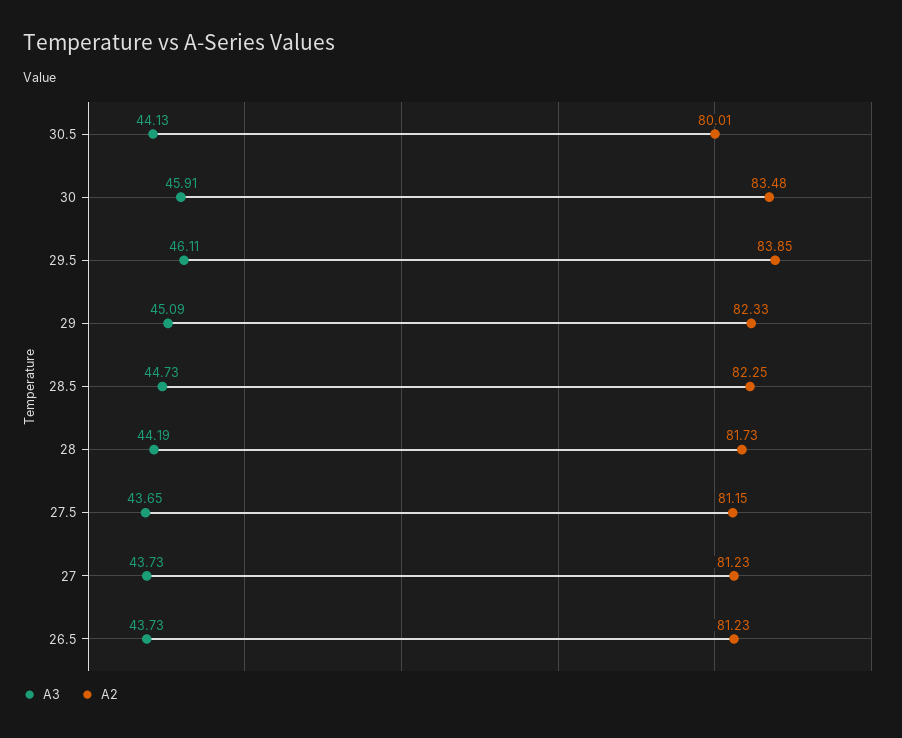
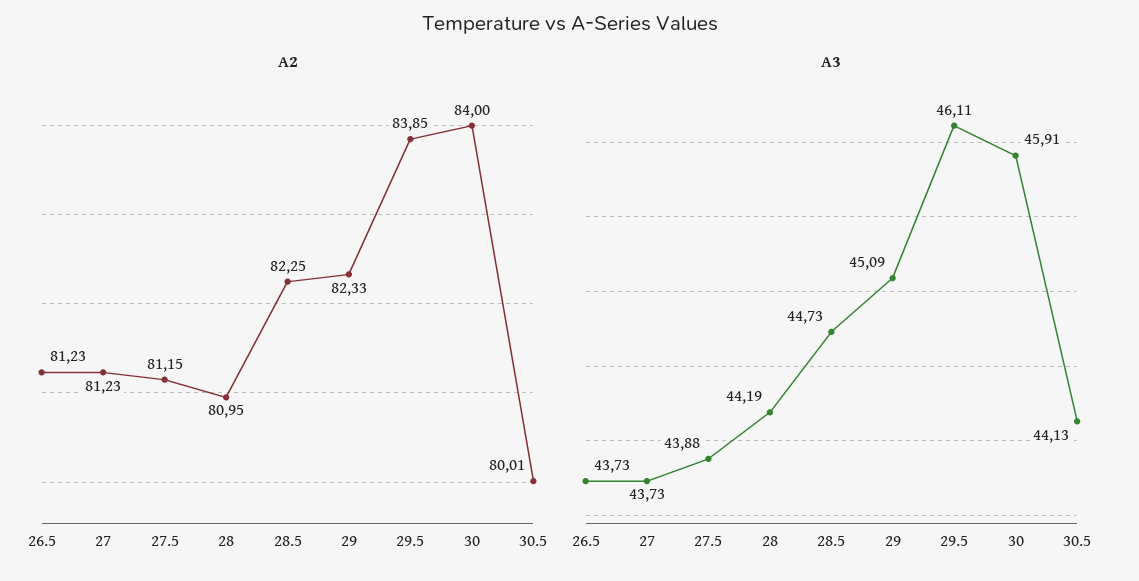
A2, 30: 83.48 -> 84
A2, 28: 81.73 -> 80.95
A3, 27.5: 43.65 -> 43.88

